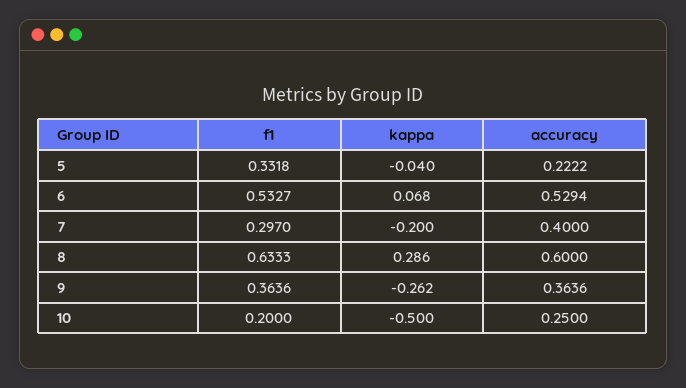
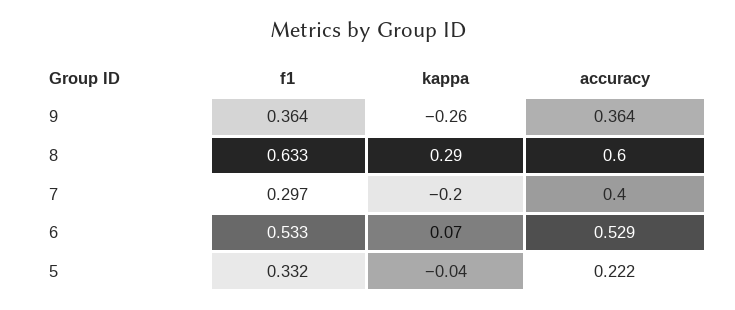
f1, 10: 0.2 -> none
kappa, 10: -0.5 -> none
accuracy, 10: 0.25 -> none

